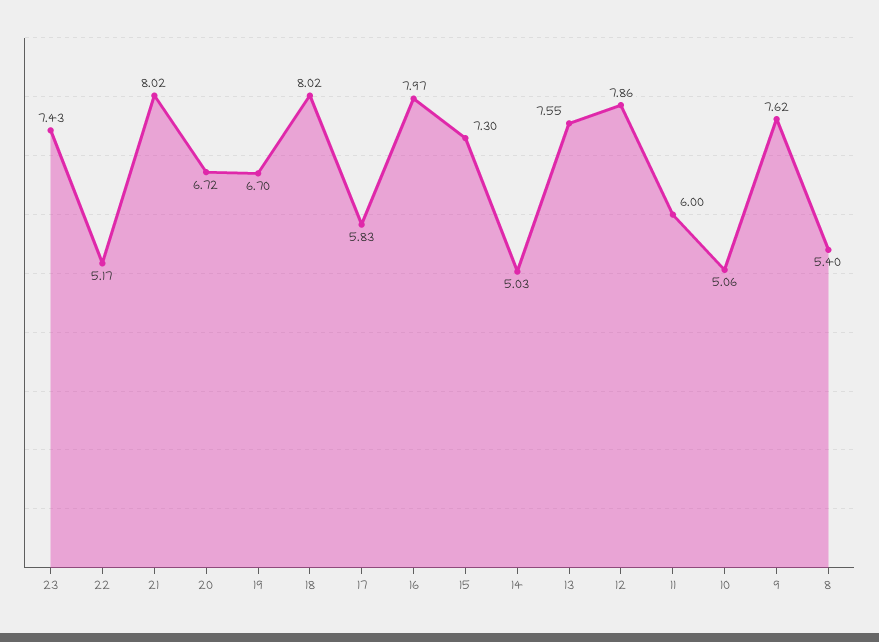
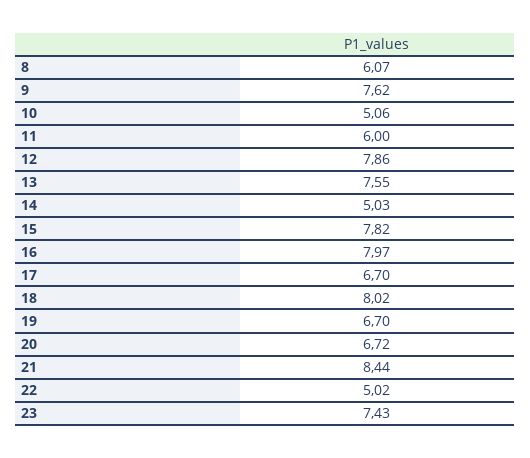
22: 5.17 -> 5.02
21: 8.02 -> 8.44
17: 5.83 -> 6.7
15: 7.3 -> 7.82
8: 5.4 -> 6.07

